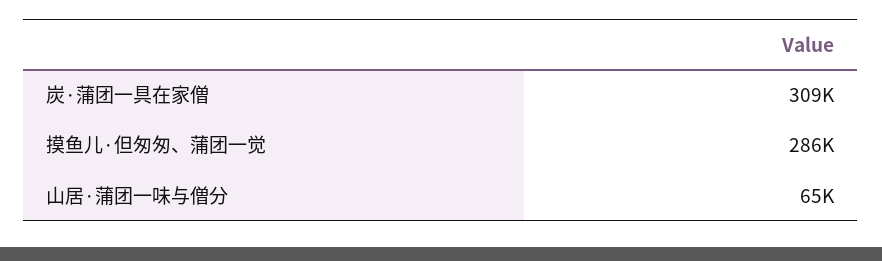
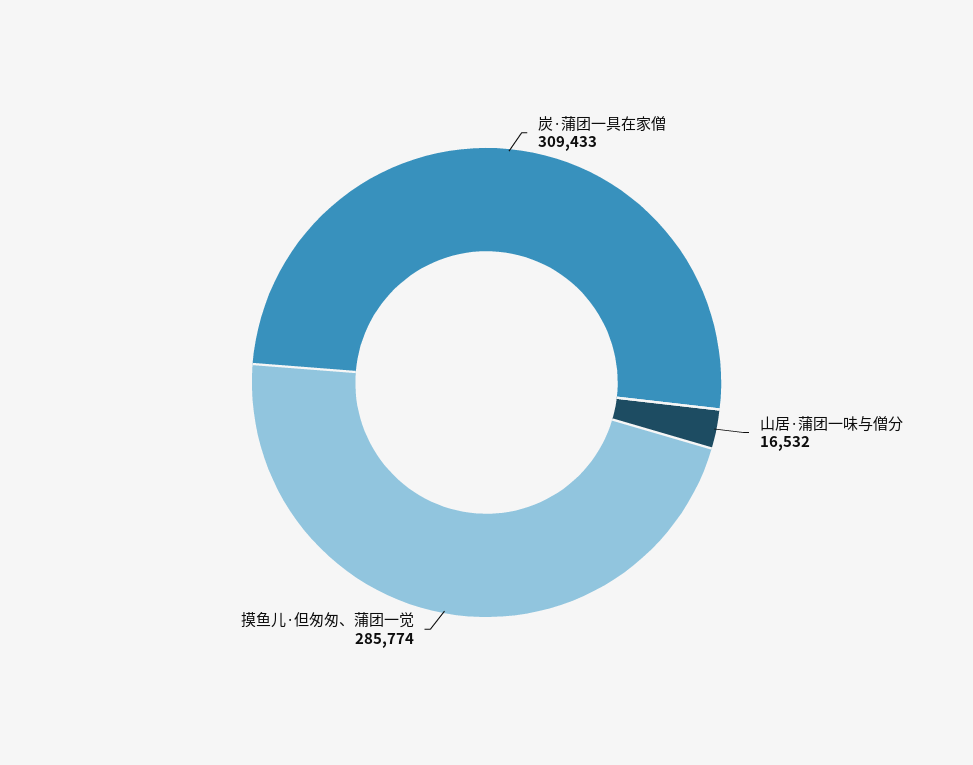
山居·蒲团一味与僧分: 65000 -> 16532

